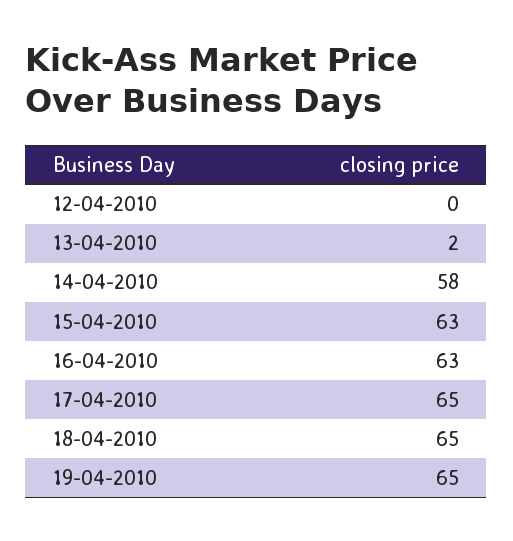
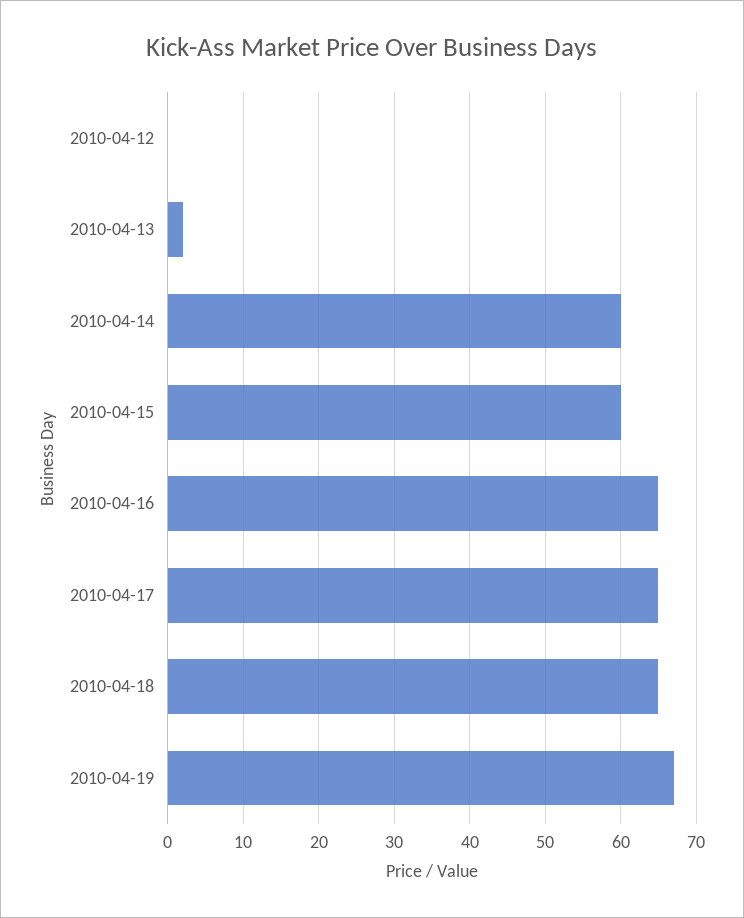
14-04-2010: 58 -> 60
15-04-2010: 63 -> 60
16-04-2010: 63 -> 65
19-04-2010: 65 -> 67

